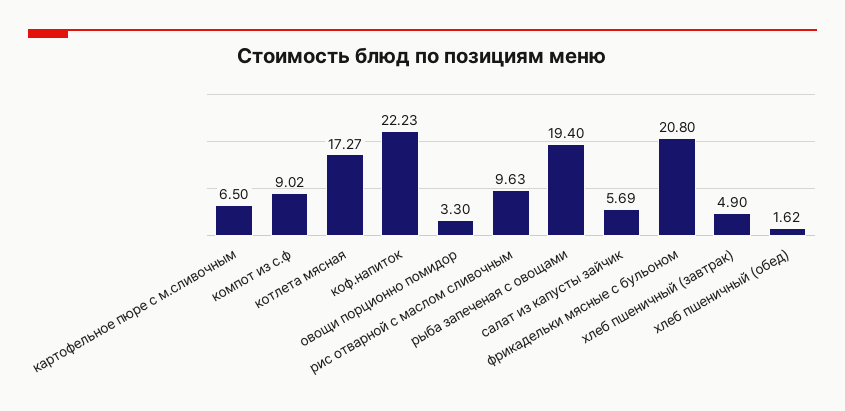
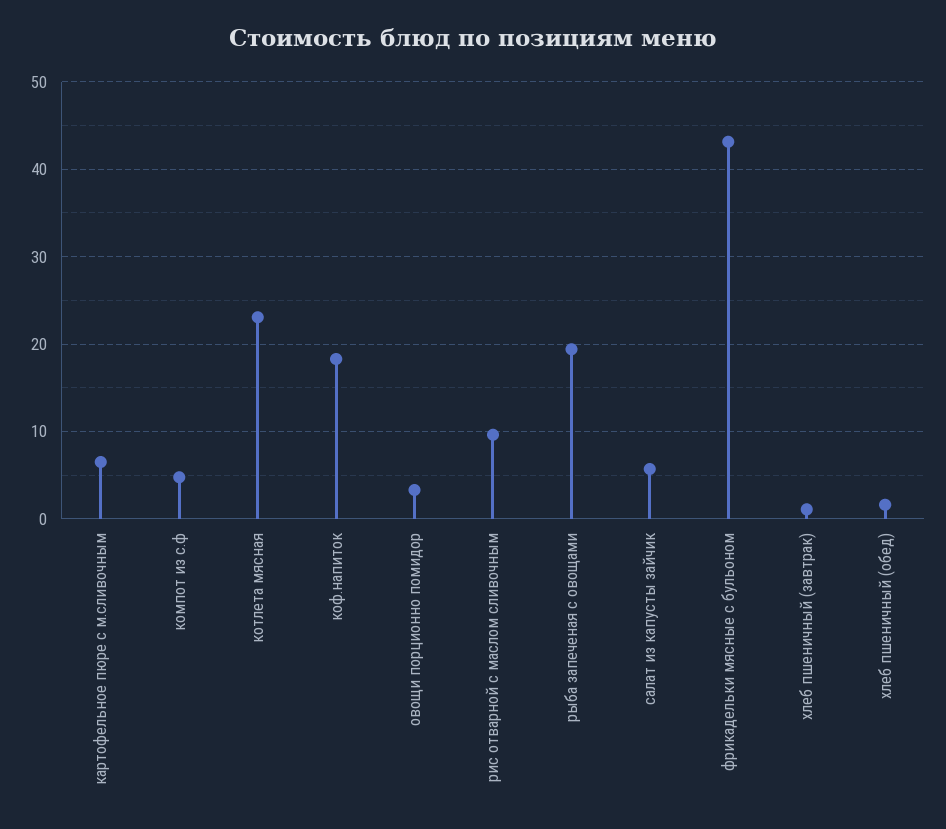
компот из с.ф: 9.02 -> 5
котлета мясная: 17.27 -> 23
коф.напиток: 22.23 -> 18
фрикадельки мясные с бульоном: 20.8 -> 43
хлеб пшеничный (завтрак): 4.9 -> 1

